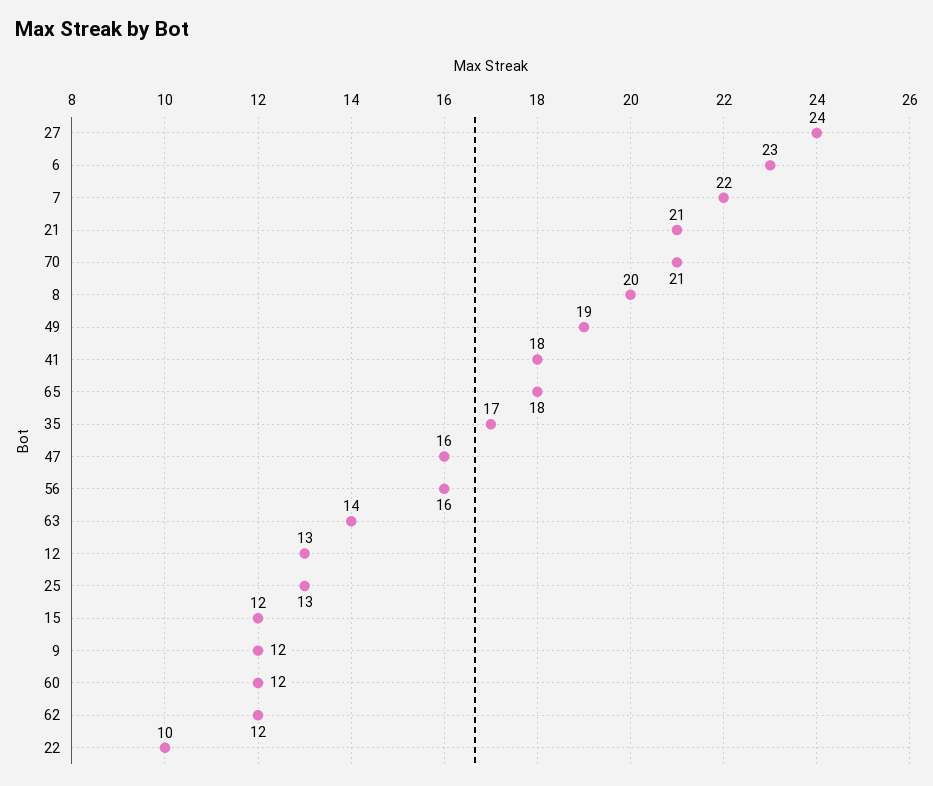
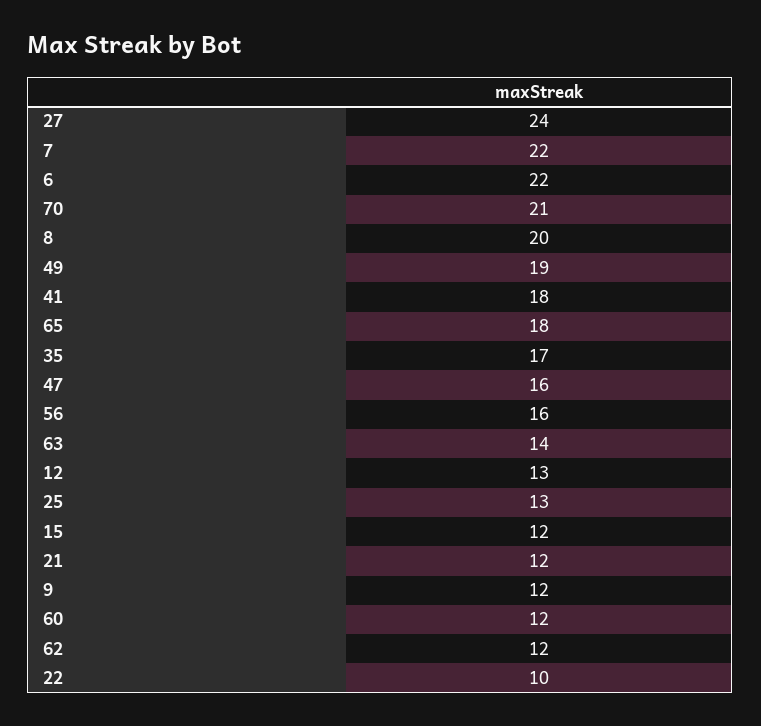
6: 23 -> 22
21: 21 -> 12

